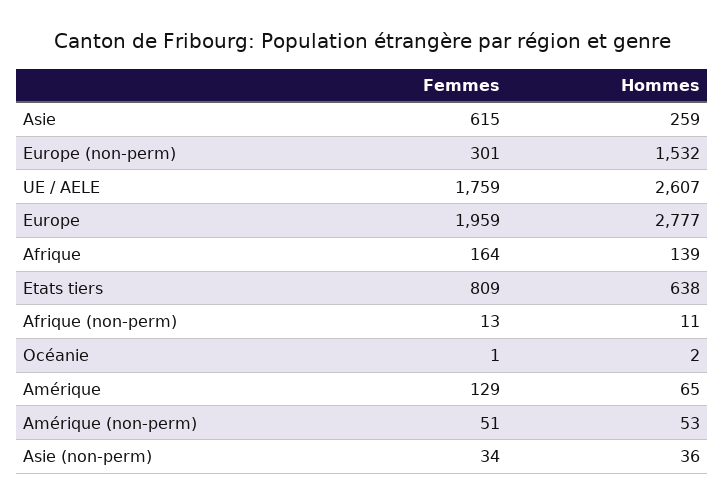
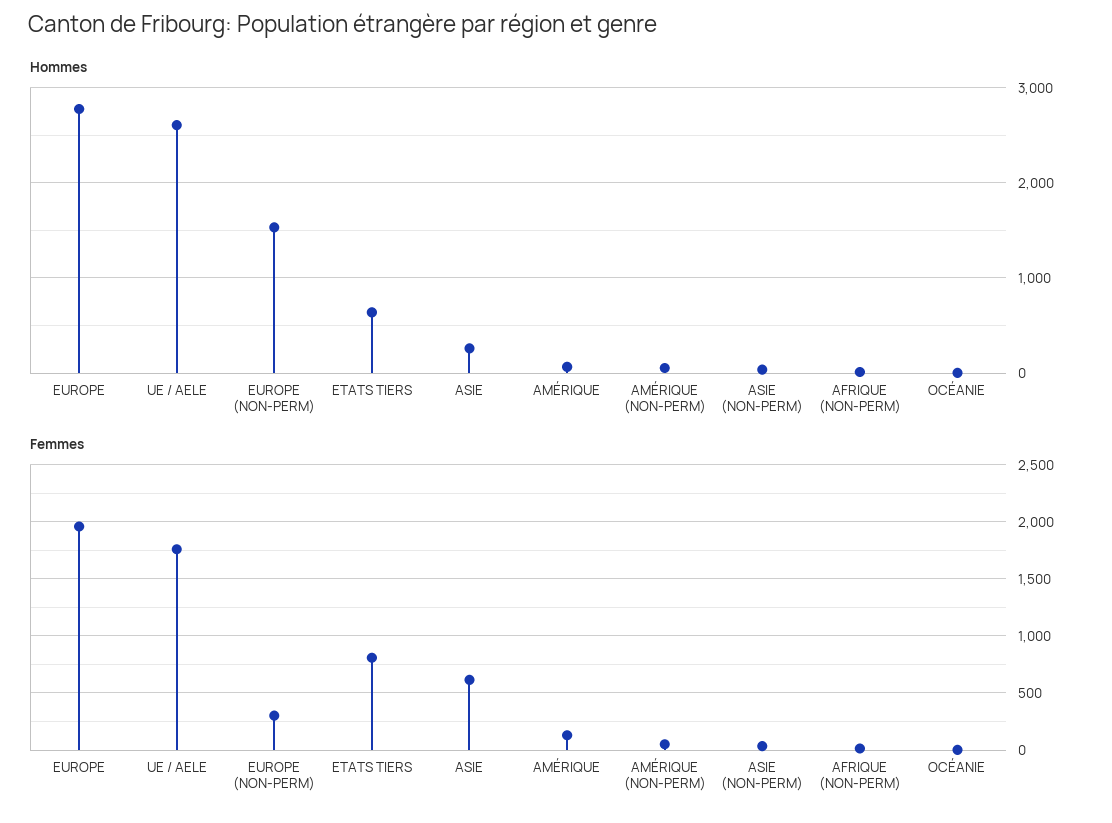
Femmes, Afrique: 164 -> none
Hommes, Afrique: 139 -> none

